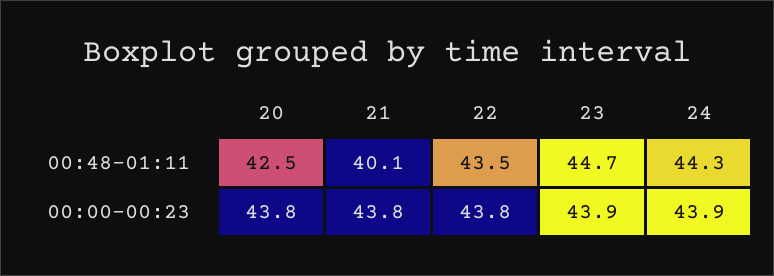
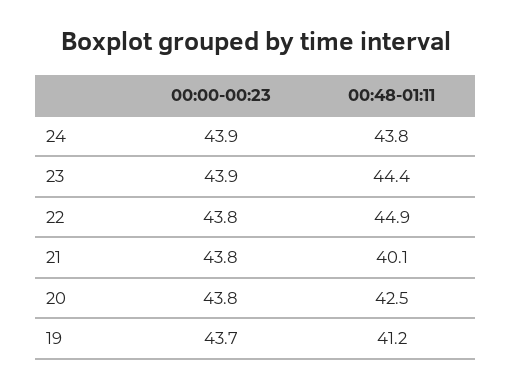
22, 00:48-01:11: 43.5 -> 44.9
23, 00:48-01:11: 44.7 -> 44.4
24, 00:48-01:11: 44.3 -> 43.8
19, 00:00-00:23: none -> 43.7
19, 00:48-01:11: none -> 41.2

